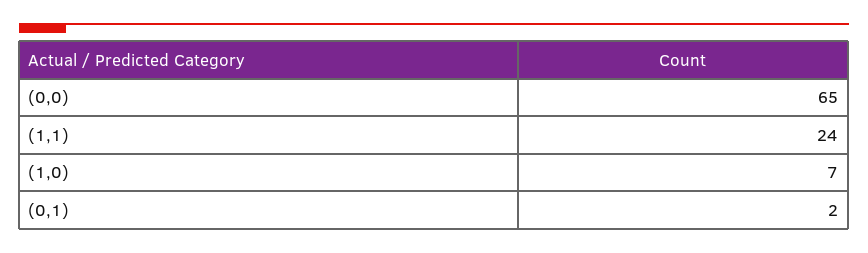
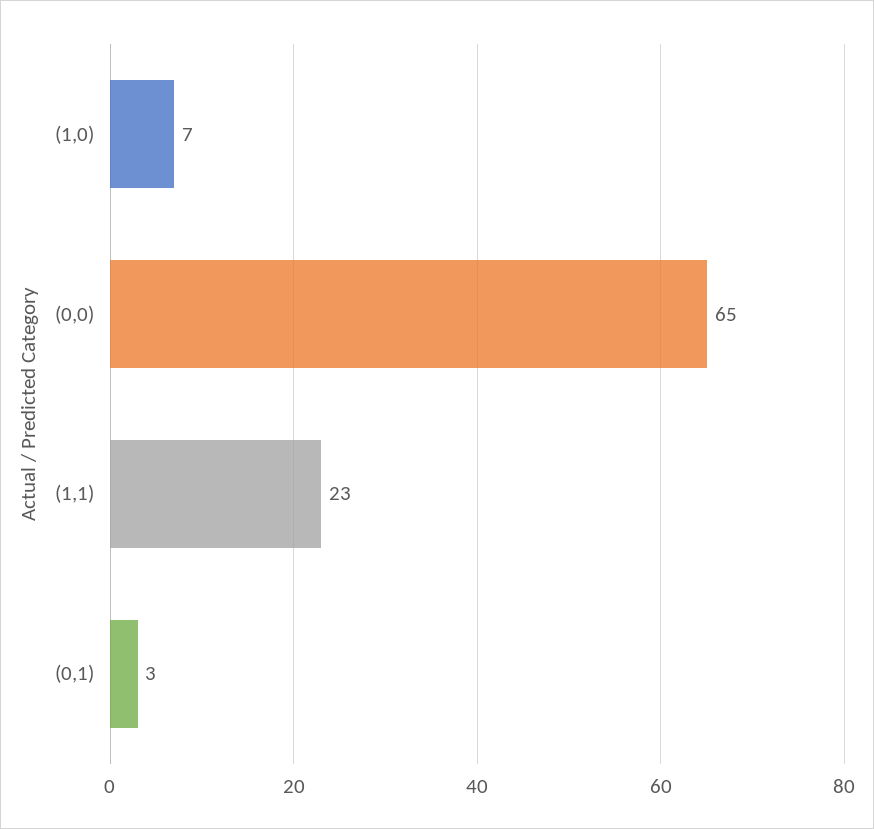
(1,1): 24 -> 23
(0,1): 2 -> 3

